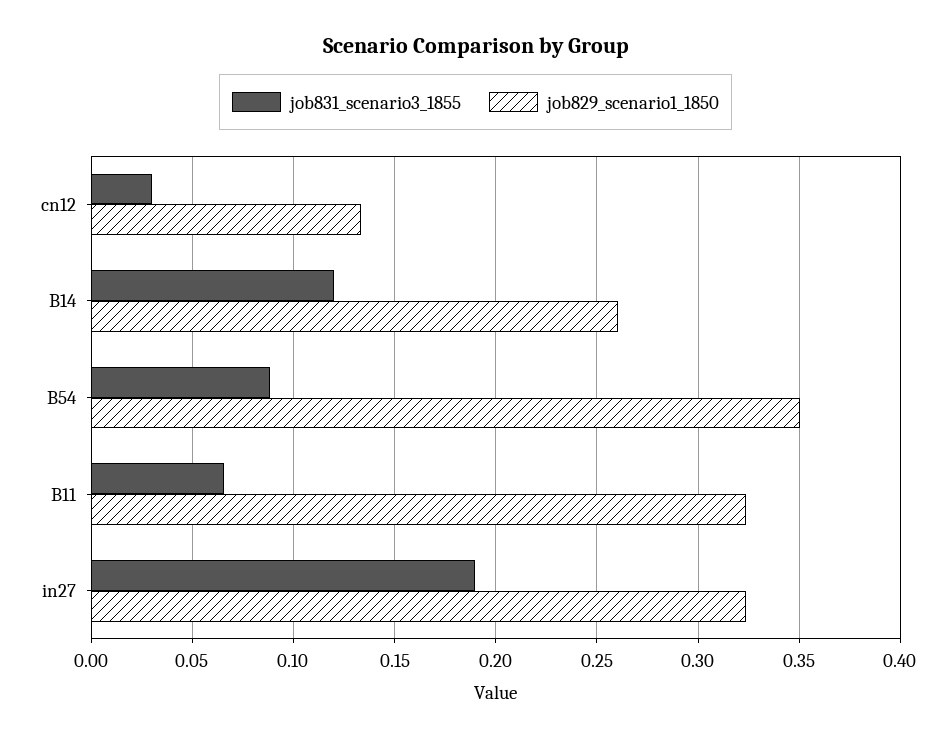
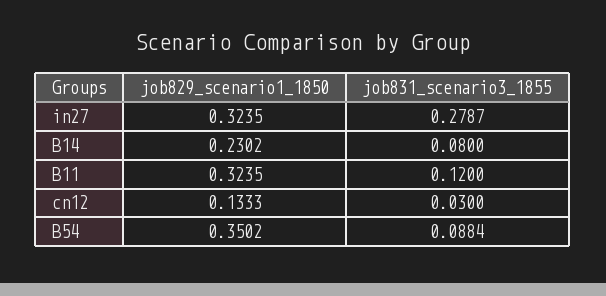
job831_scenario3_1855, B14: 0.12 -> 0.08
job829_scenario1_1850, B14: 0.26 -> 0.2302
job831_scenario3_1855, B11: 0.065 -> 0.12
job831_scenario3_1855, in27: 0.19 -> 0.2787

